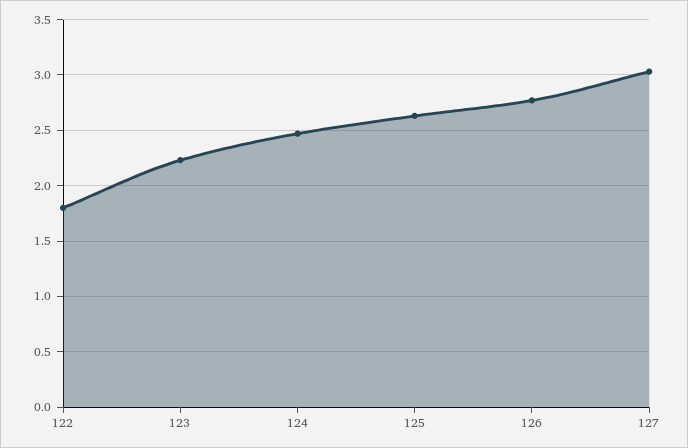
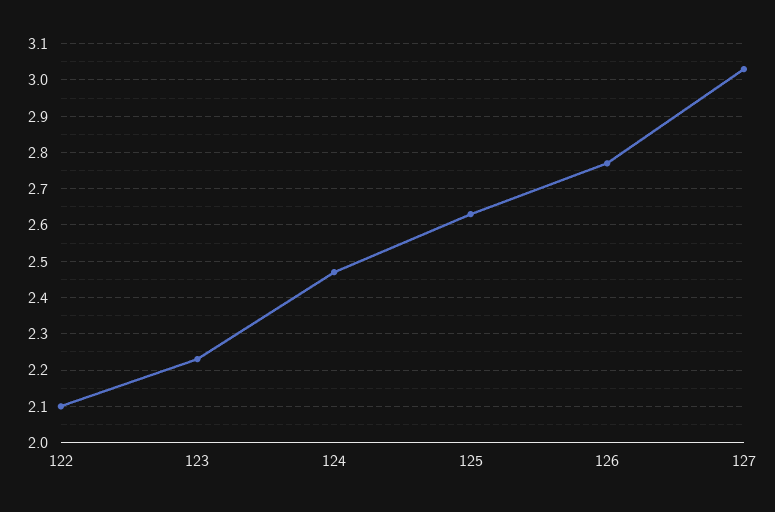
122: 1.8 -> 2.1

